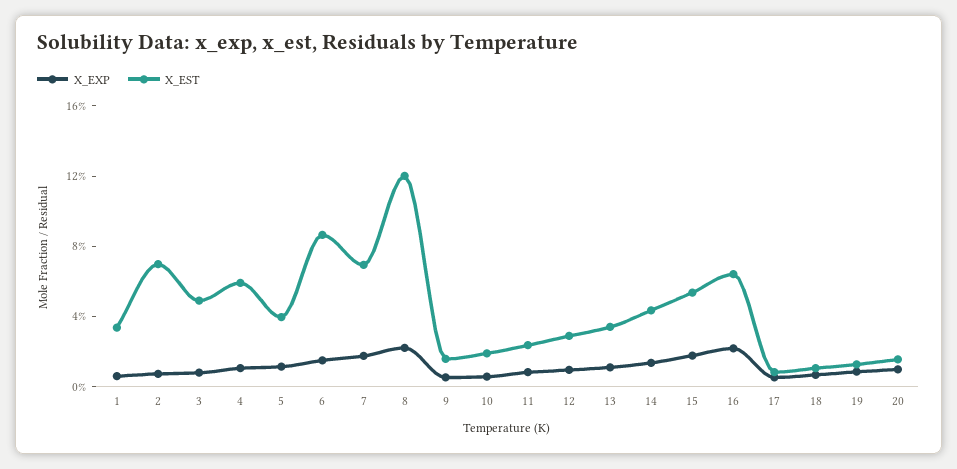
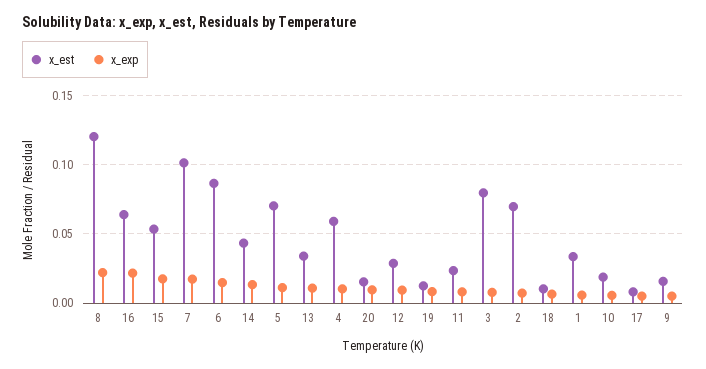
X_EST, 3: 0.05 -> 0.08
X_EST, 5: 0.04 -> 0.07
X_EST, 7: 0.07 -> 0.1

